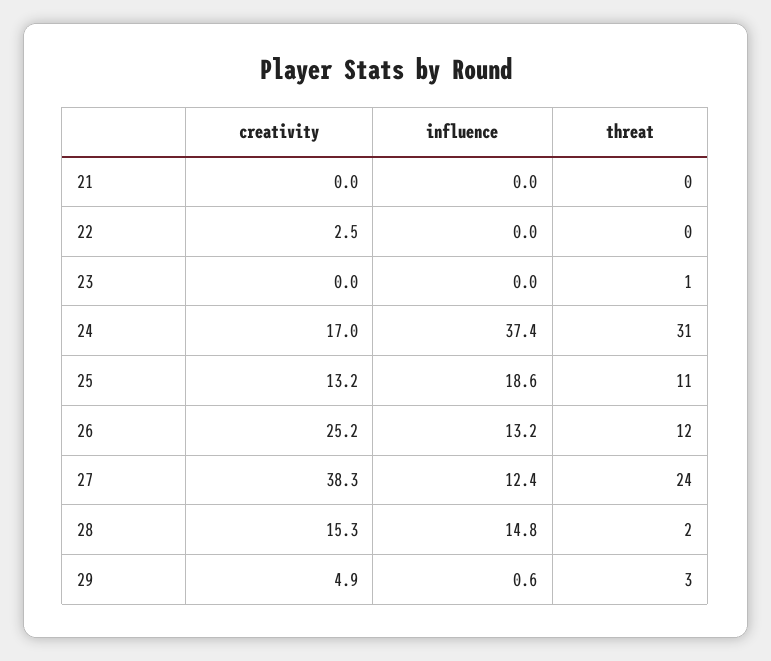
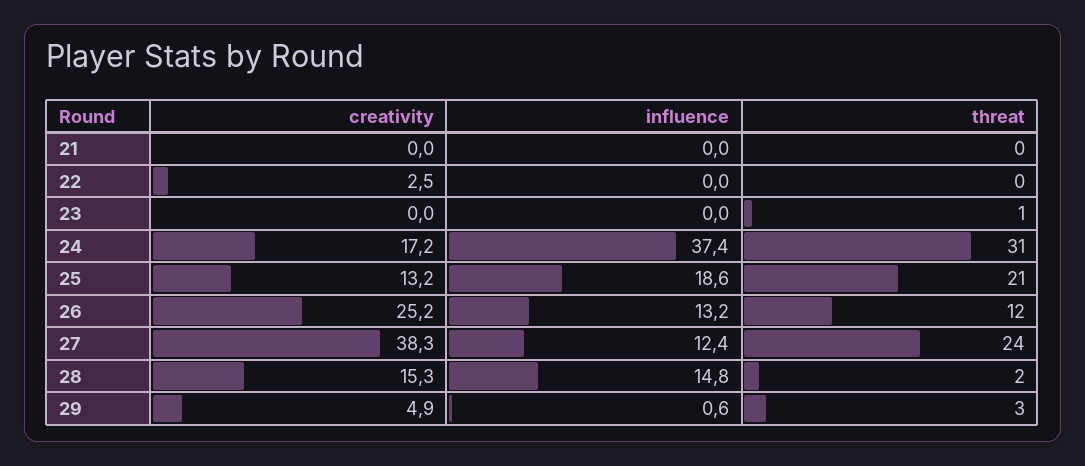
creativity, 24: 17 -> 17.2
threat, 25: 11 -> 21

